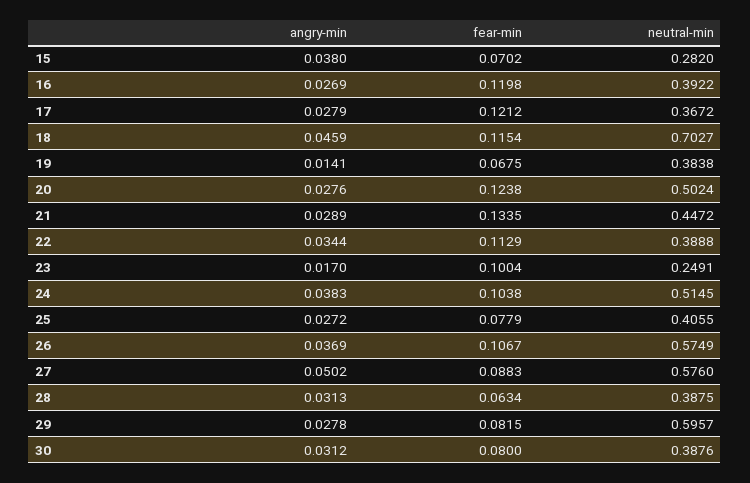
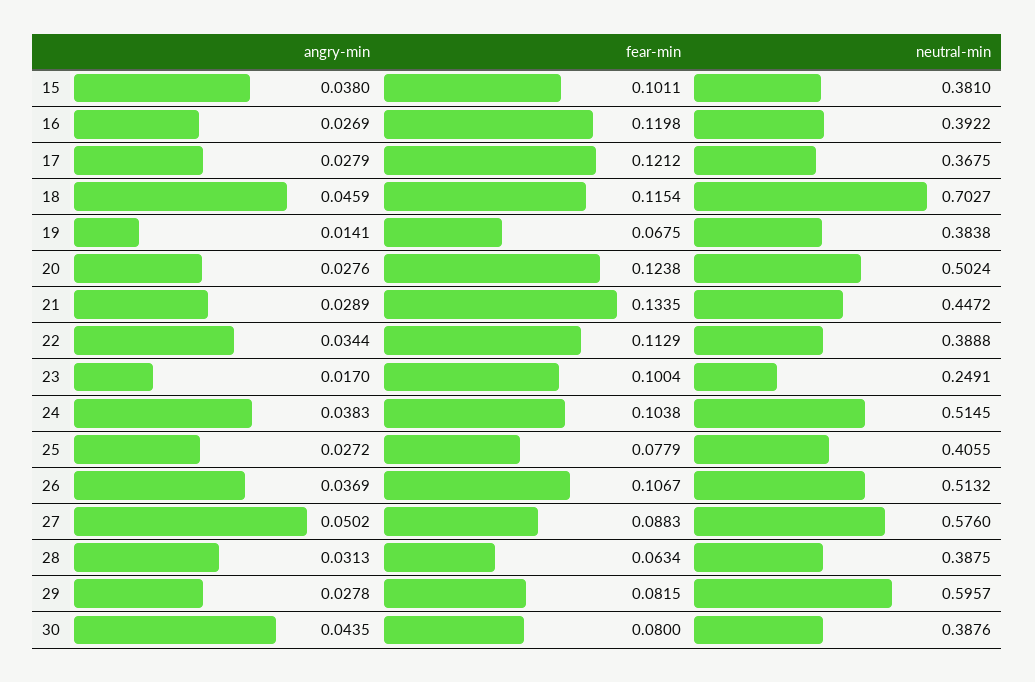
fear-min, 15: 0.0702 -> 0.1011
neutral-min, 15: 0.282 -> 0.381
neutral-min, 17: 0.3672 -> 0.3675
neutral-min, 26: 0.5749 -> 0.5132
angry-min, 30: 0.0312 -> 0.0435

